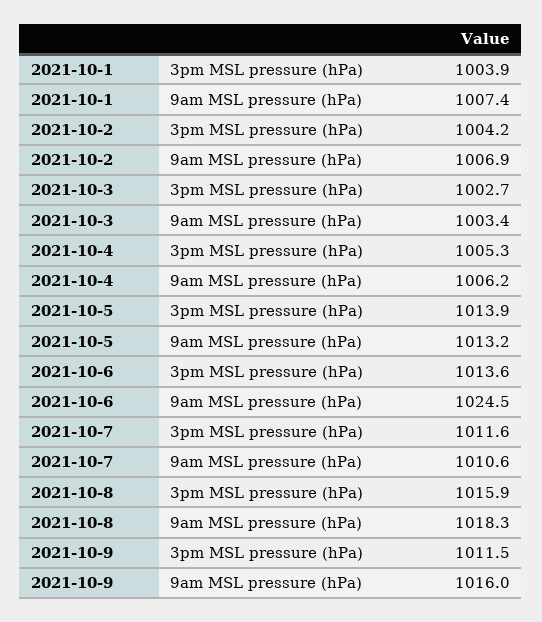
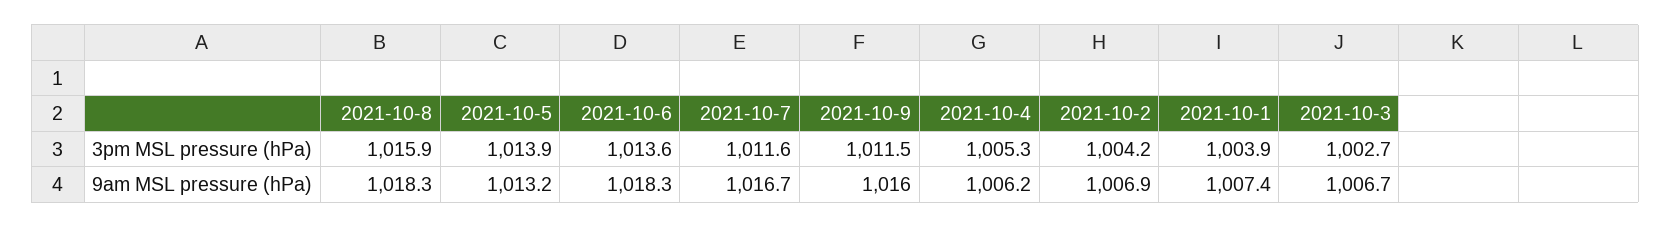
2021-10-3, 9am MSL pressure (hPa): 1003.4 -> 1006.7
2021-10-6, 9am MSL pressure (hPa): 1024.5 -> 1018.3
2021-10-7, 9am MSL pressure (hPa): 1010.6 -> 1016.7

